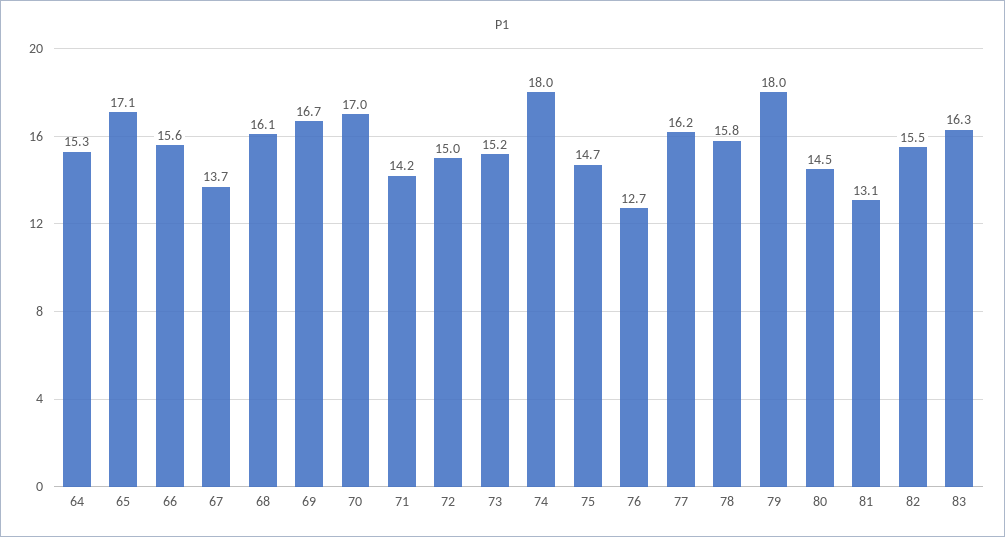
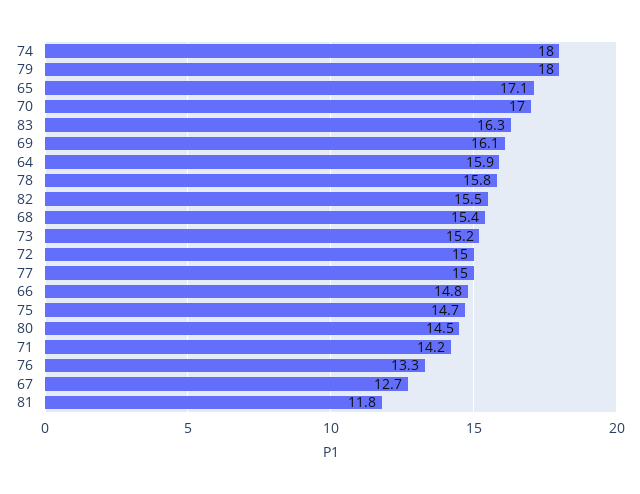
64: 15.3 -> 15.9
66: 15.6 -> 14.8
67: 13.7 -> 12.7
68: 16.1 -> 15.4
69: 16.7 -> 16.1
76: 12.7 -> 13.3
77: 16.2 -> 15
81: 13.1 -> 11.8

